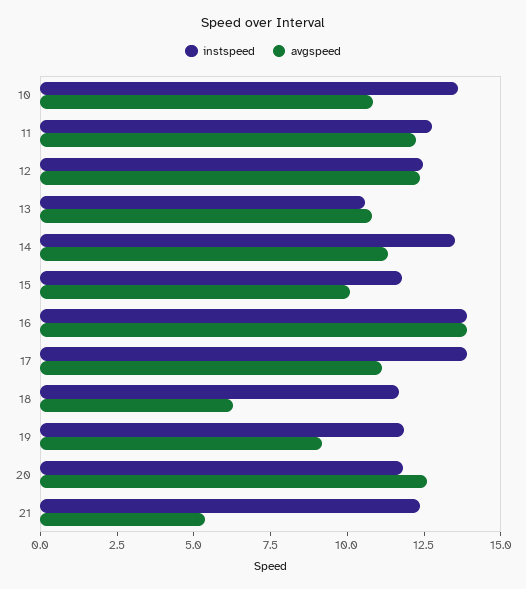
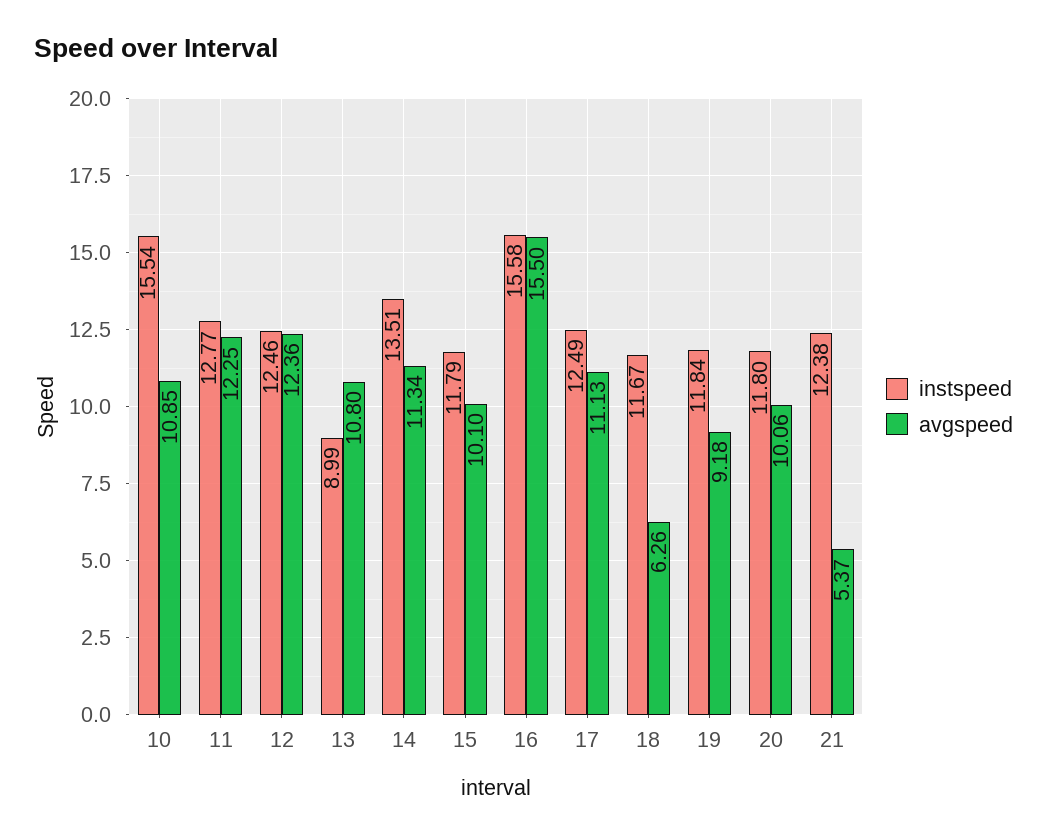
instspeed, 10: 13.5 -> 15.54
instspeed, 13: 10.5 -> 8.99
instspeed, 16: 14 -> 15.58
avgspeed, 16: 14 -> 15.5
instspeed, 17: 14 -> 12.49
avgspeed, 20: 12.5 -> 10.06

